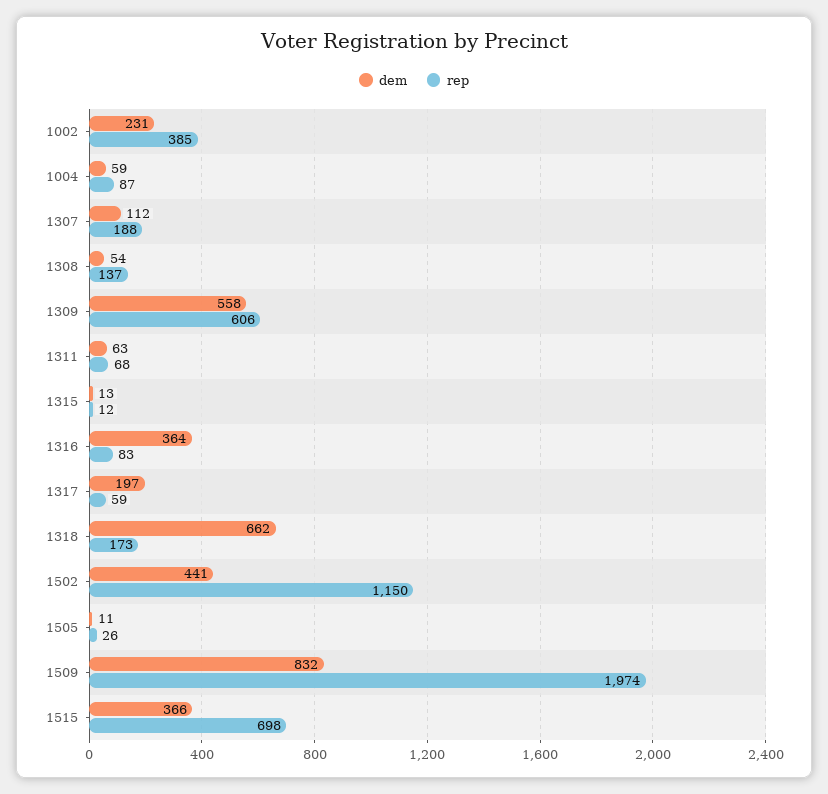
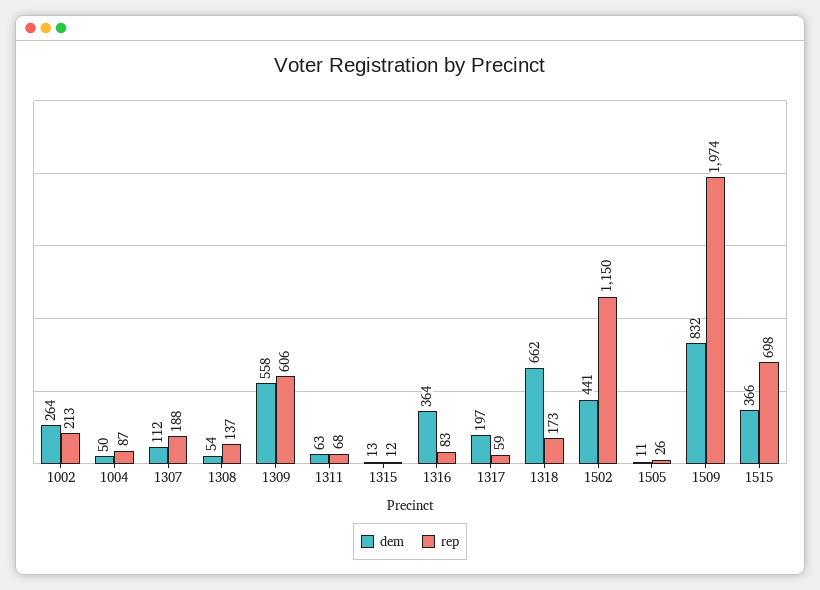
dem, 1002: 231 -> 264
rep, 1002: 385 -> 213
dem, 1004: 59 -> 50

